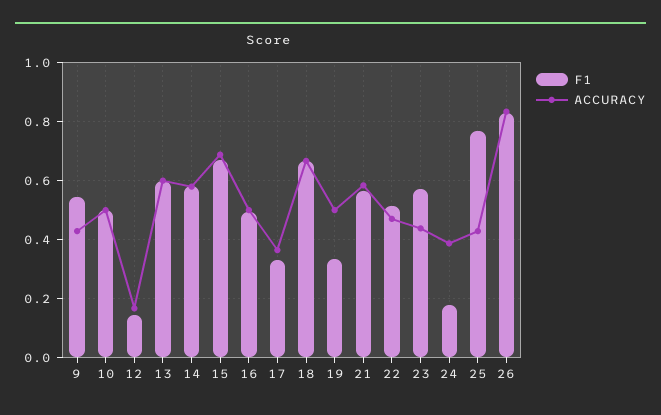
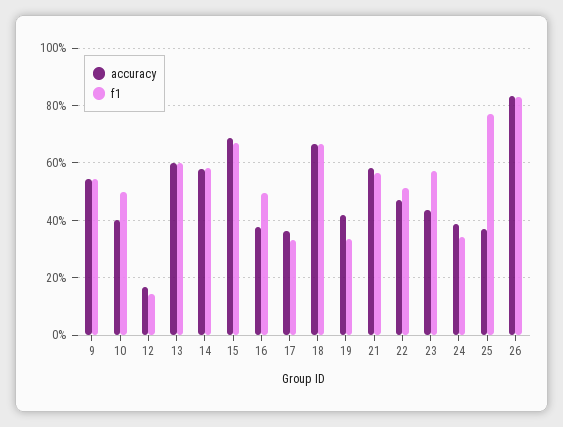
ACCURACY, 9: 0.425 -> 0.55
ACCURACY, 10: 0.5 -> 0.4
ACCURACY, 16: 0.5 -> 0.375
ACCURACY, 19: 0.5 -> 0.425
F1, 24: 0.175 -> 0.35
ACCURACY, 25: 0.425 -> 0.375

